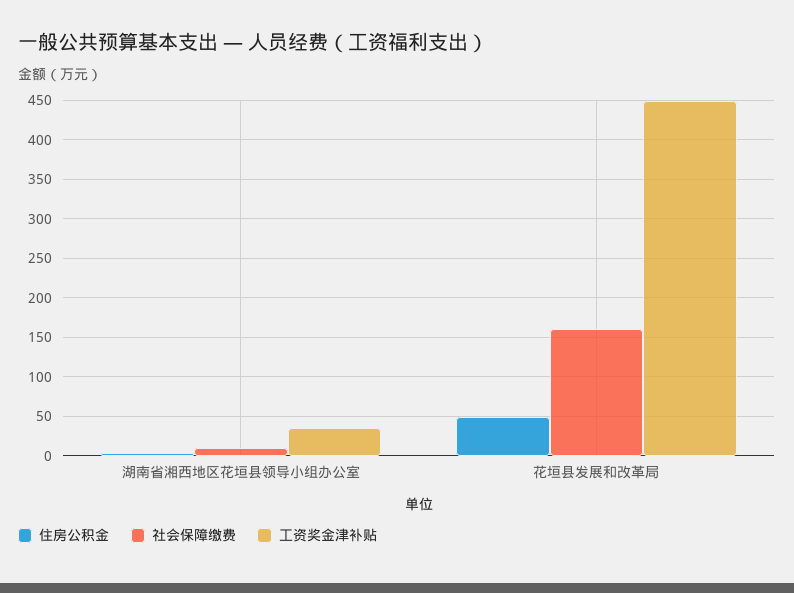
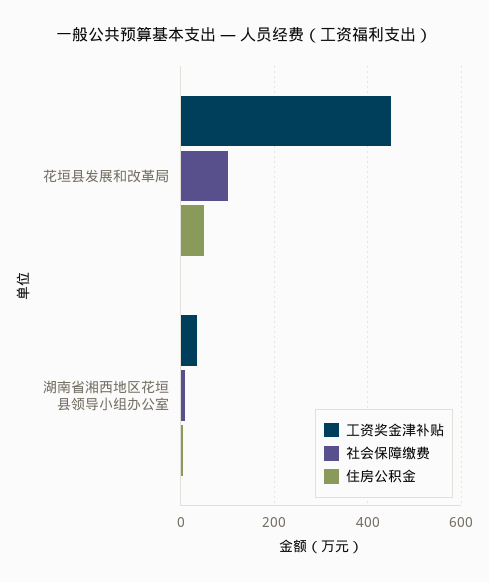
社会保障缴费, 花垣县发展和改革局: 160 -> 100

